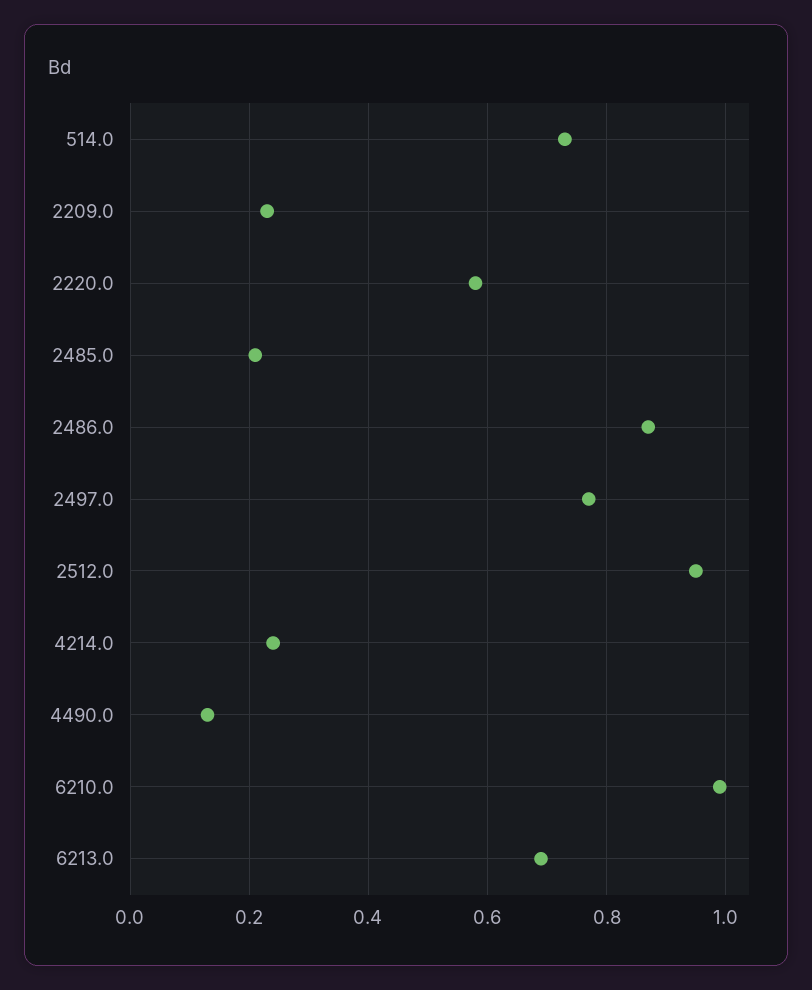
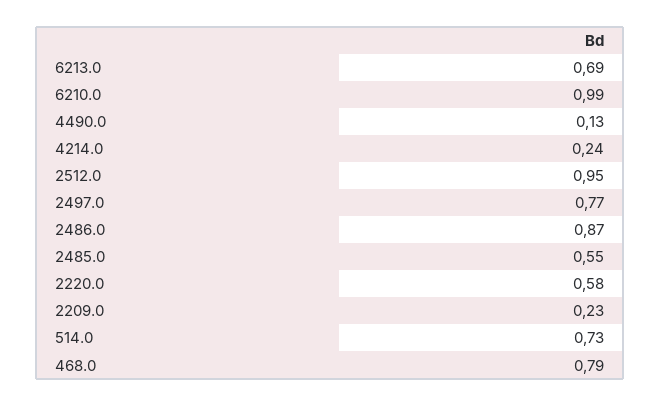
2485.0: 0.2 -> 0.55
468.0: none -> 0.79

